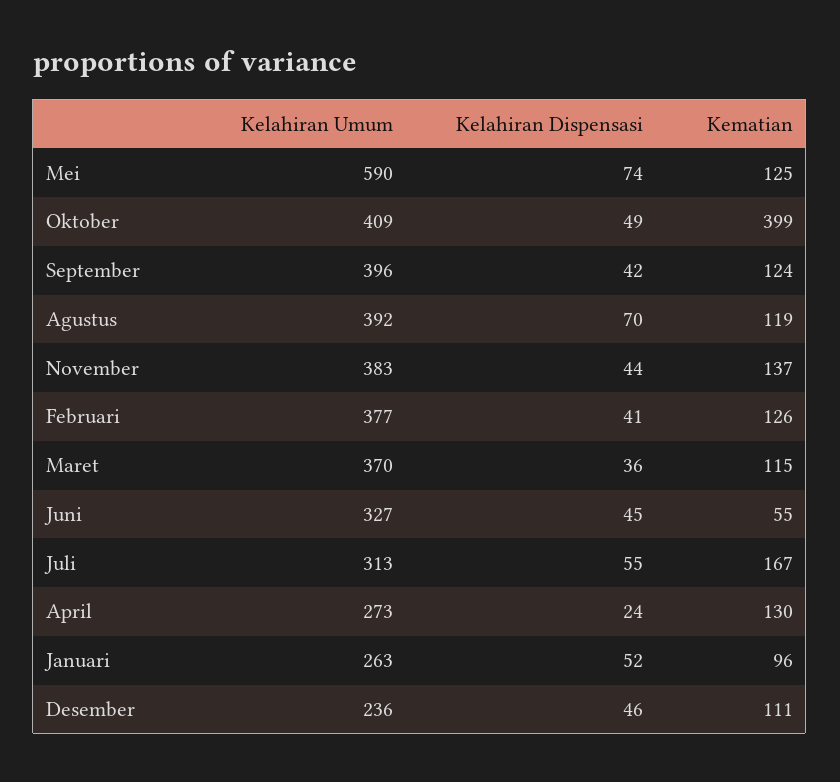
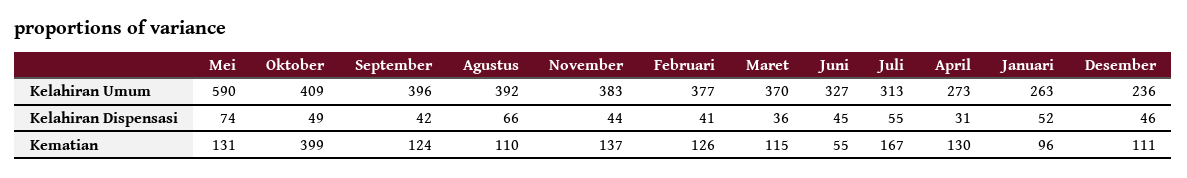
Kematian, Mei: 125 -> 131
Kelahiran Dispensasi, Agustus: 70 -> 66
Kematian, Agustus: 119 -> 110
Kelahiran Dispensasi, April: 24 -> 31

